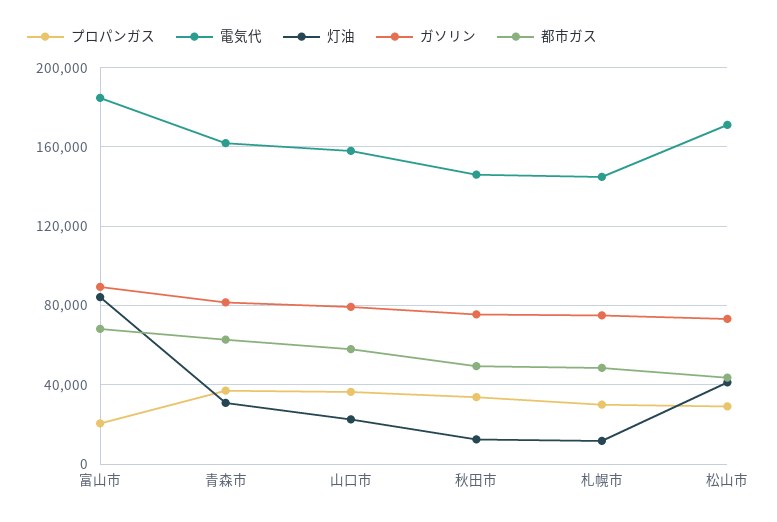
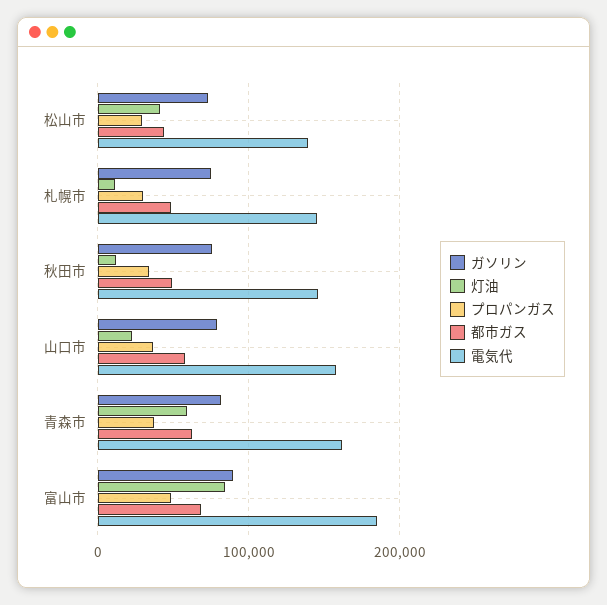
プロパンガス, 富山市: 20000 -> 50000
灯油, 青森市: 30000 -> 60000
電気代, 松山市: 170000 -> 140000

